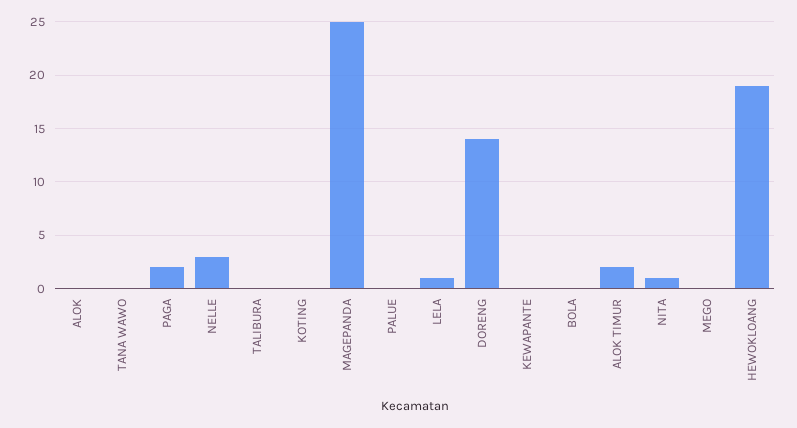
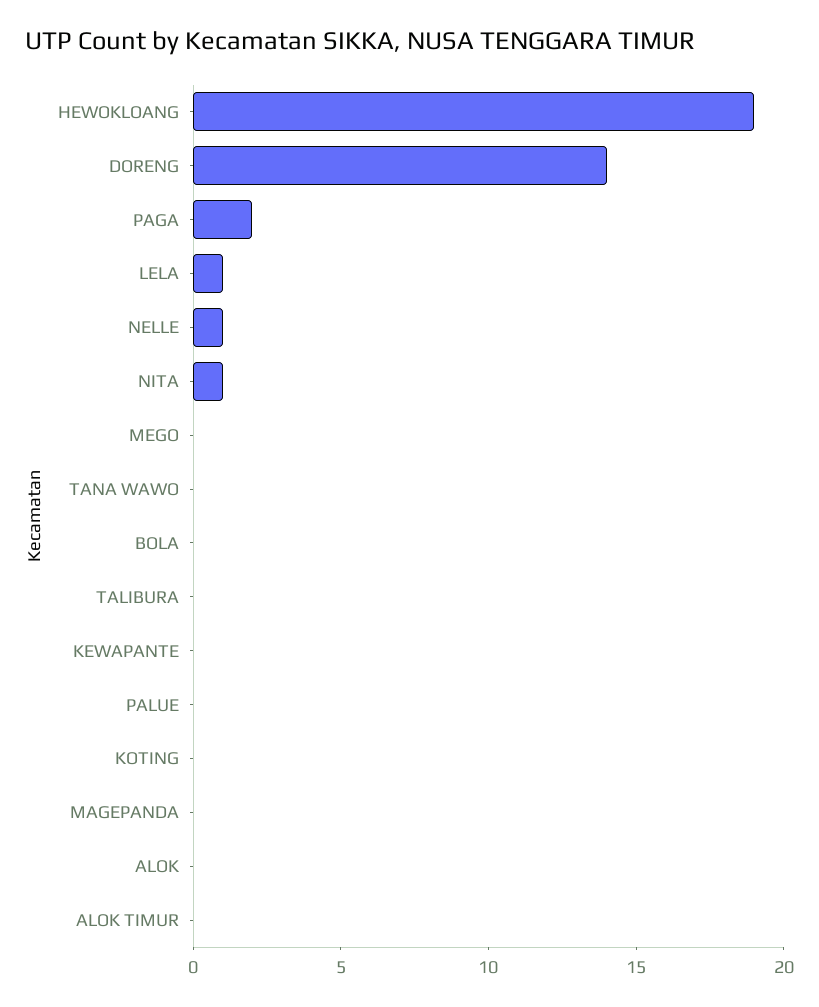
NELLE: 3 -> 1
MAGEPANDA: 25 -> 0
ALOK TIMUR: 2 -> 0

